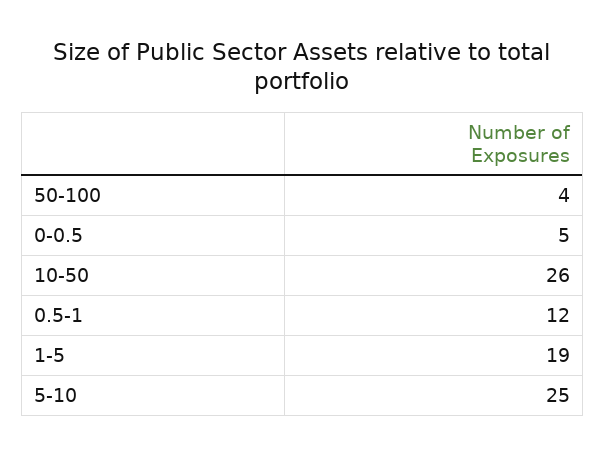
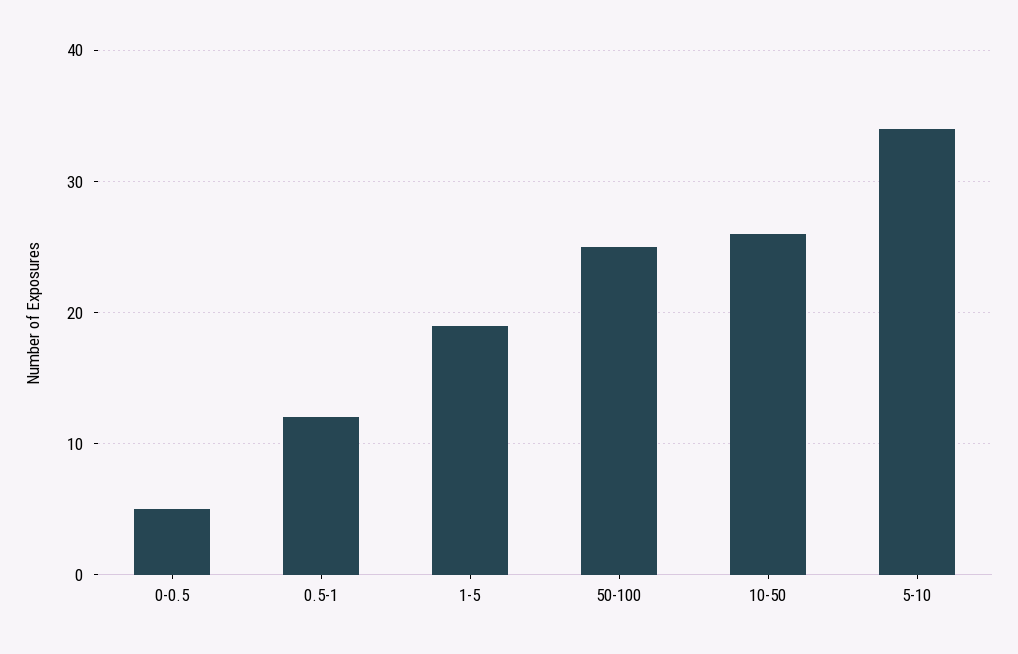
50-100: 4 -> 25
5-10: 25 -> 34

